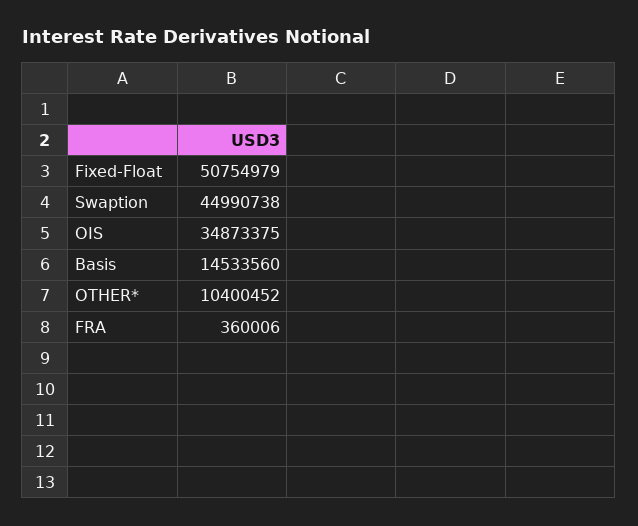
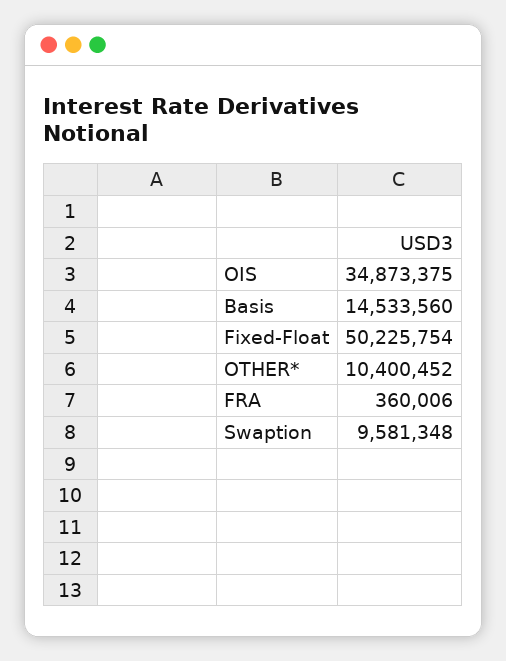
Fixed-Float: 50754979 -> 50225754
Swaption: 44990738 -> 9581348

